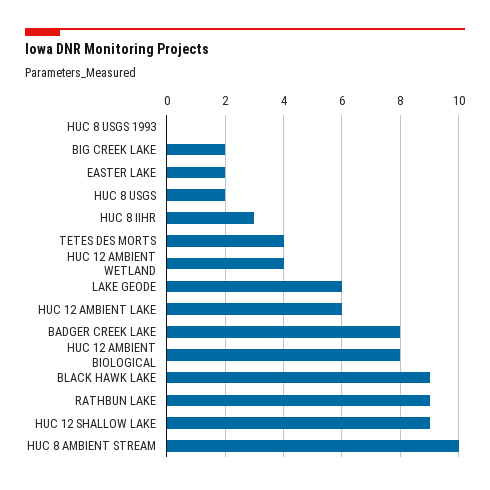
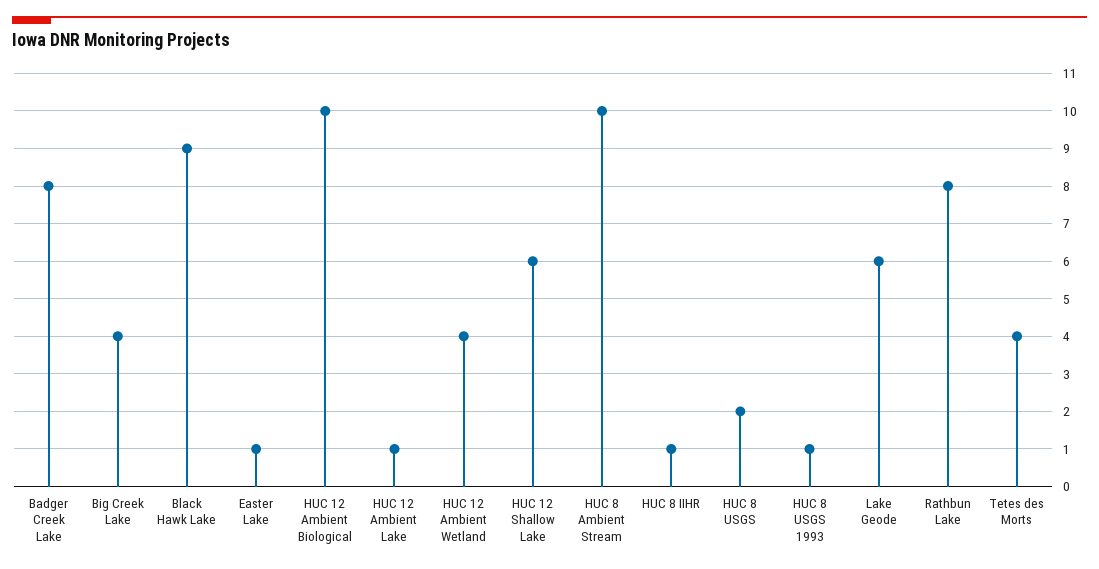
HUC 8 USGS 1993: 0 -> 1
BIG CREEK LAKE: 2 -> 4
EASTER LAKE: 2 -> 1
HUC 8 IIHR: 3 -> 1
HUC 12 AMBIENT LAKE: 6 -> 1
HUC 12 AMBIENT BIOLOGICAL: 8 -> 10
RATHBUN LAKE: 9 -> 8
HUC 12 SHALLOW LAKE: 9 -> 6

